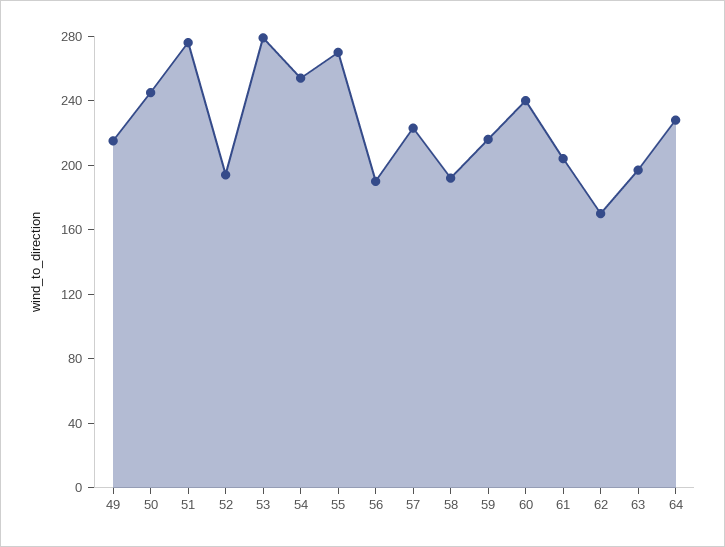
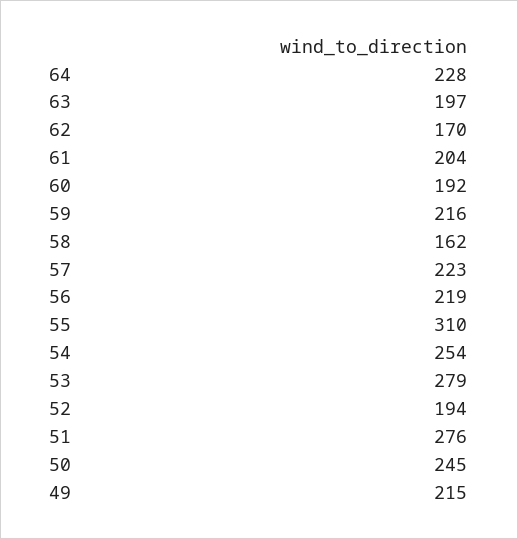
55: 270 -> 310
56: 190 -> 219
58: 190 -> 162
60: 240 -> 192

